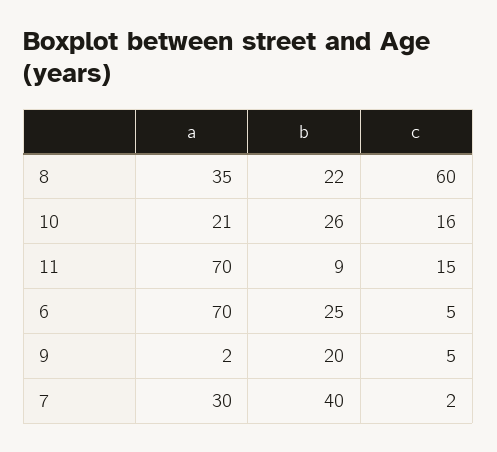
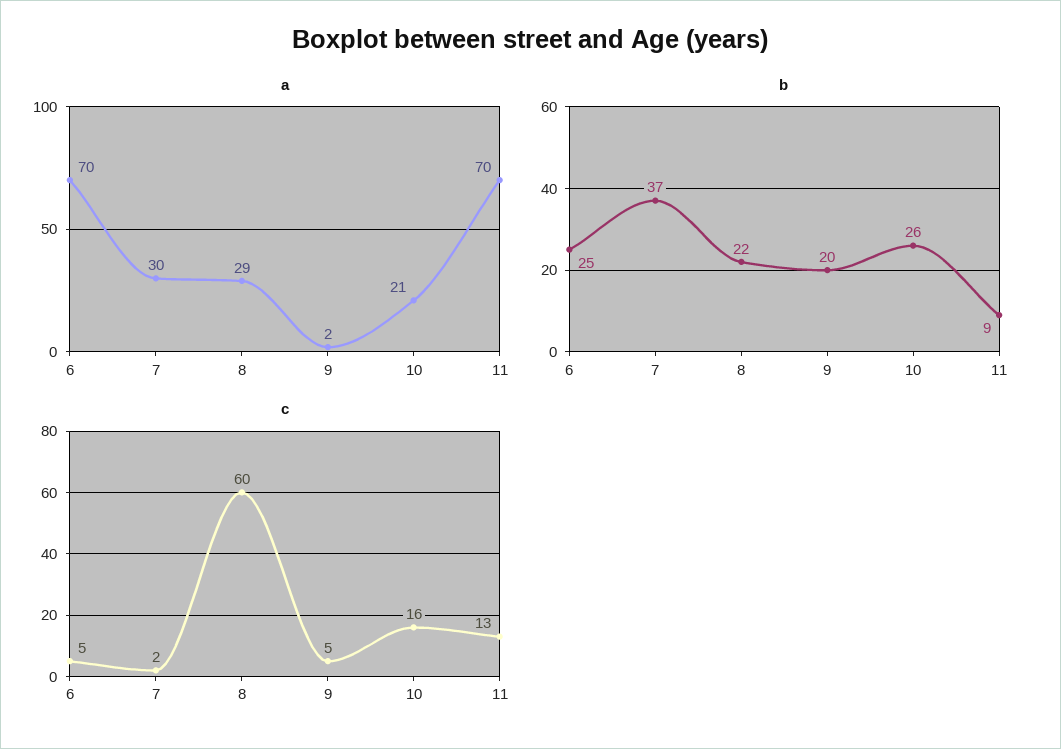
a, 8: 35 -> 29
c, 11: 15 -> 13
b, 7: 40 -> 37

